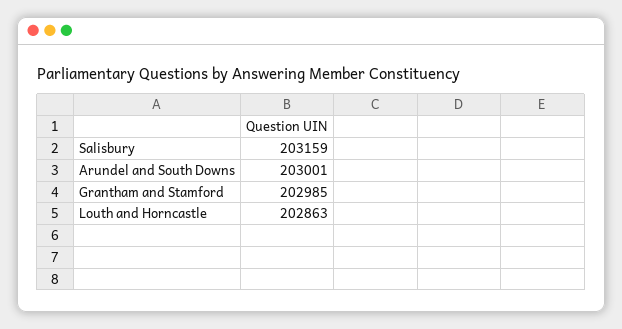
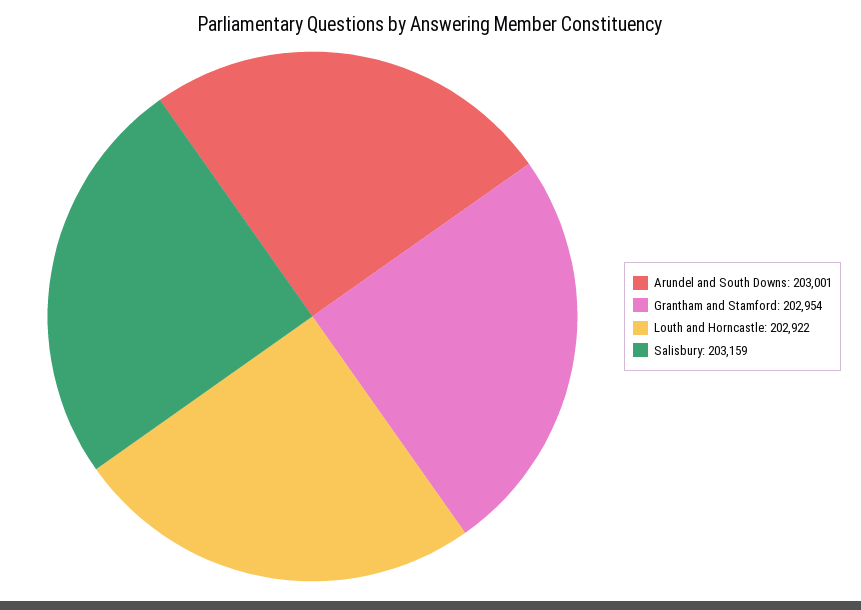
Grantham and Stamford: 202985 -> 202954
Louth and Horncastle: 202863 -> 202922

